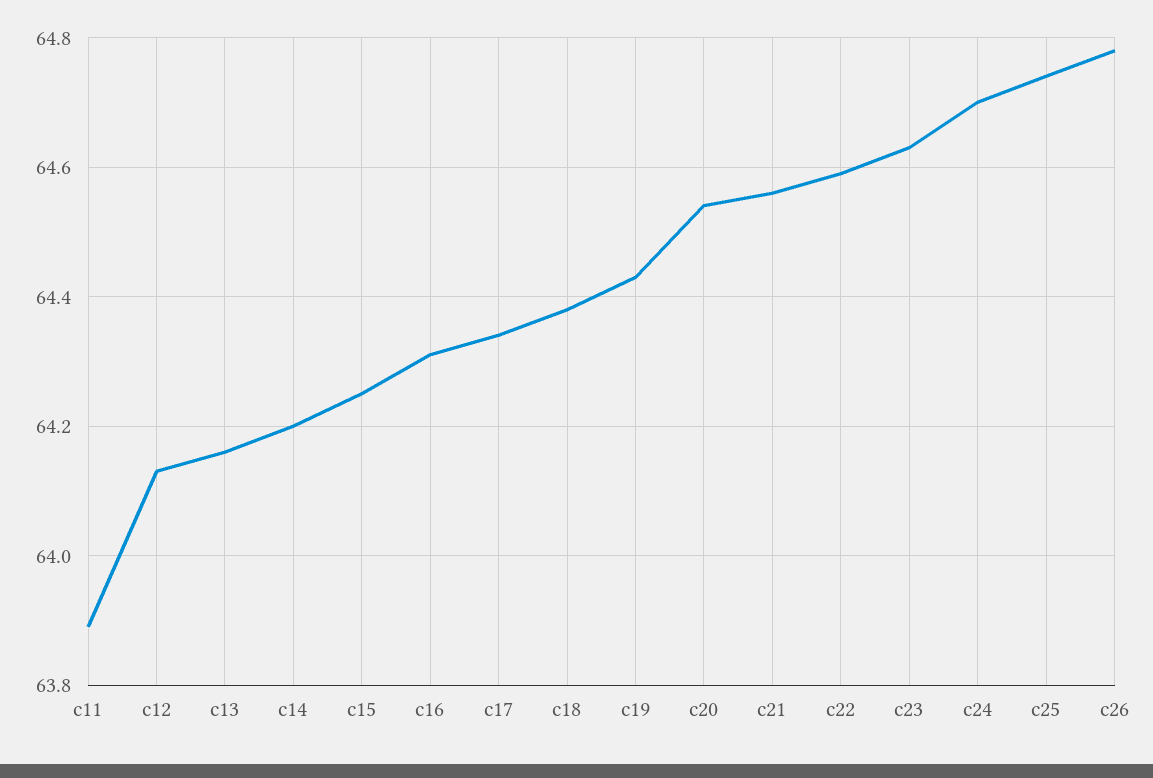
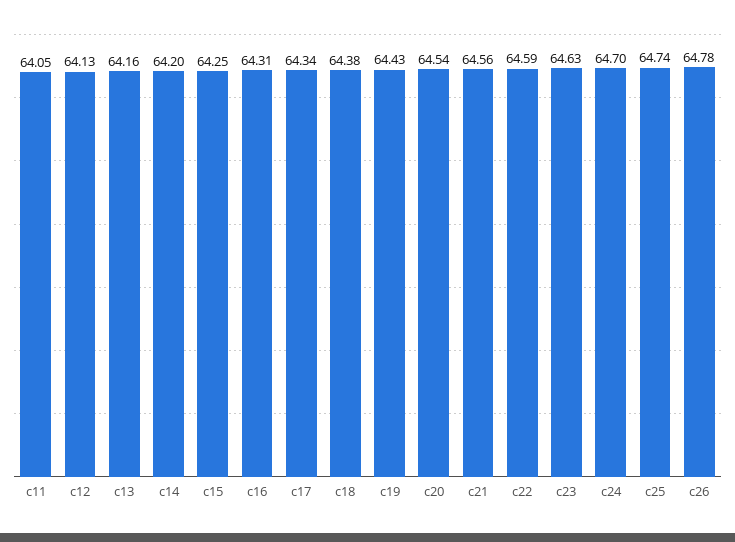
c11: 63.9 -> 64.05

